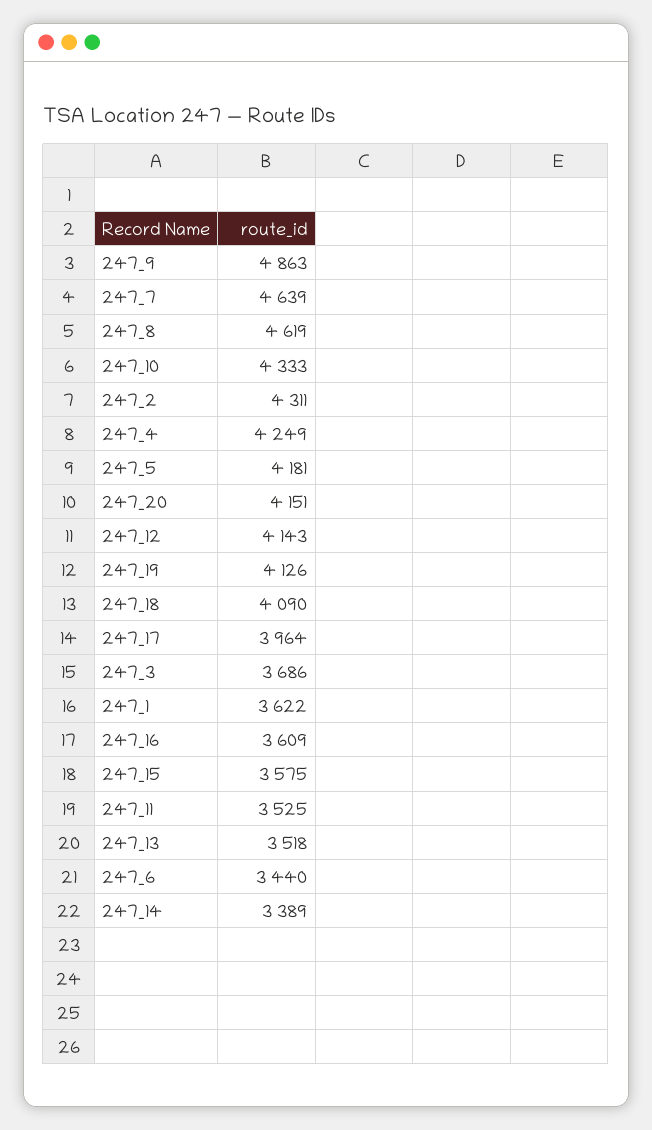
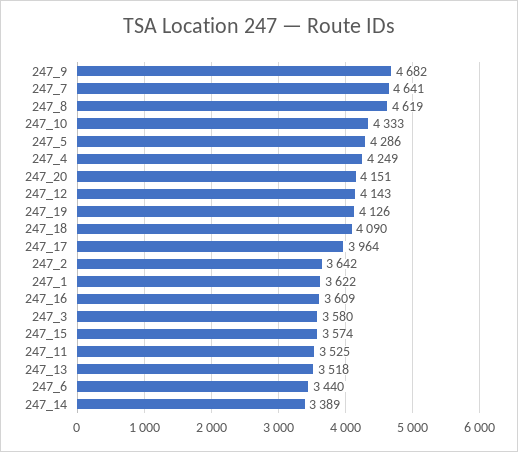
247_9: 4863 -> 4682
247_7: 4639 -> 4641
247_2: 4311 -> 3642
247_5: 4181 -> 4286
247_3: 3686 -> 3580
247_15: 3575 -> 3574

